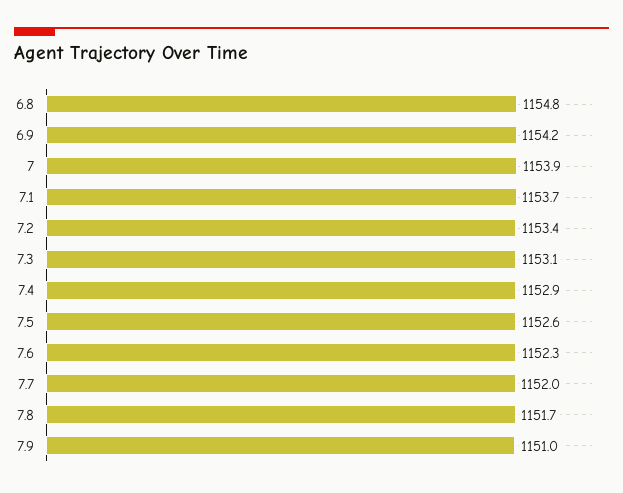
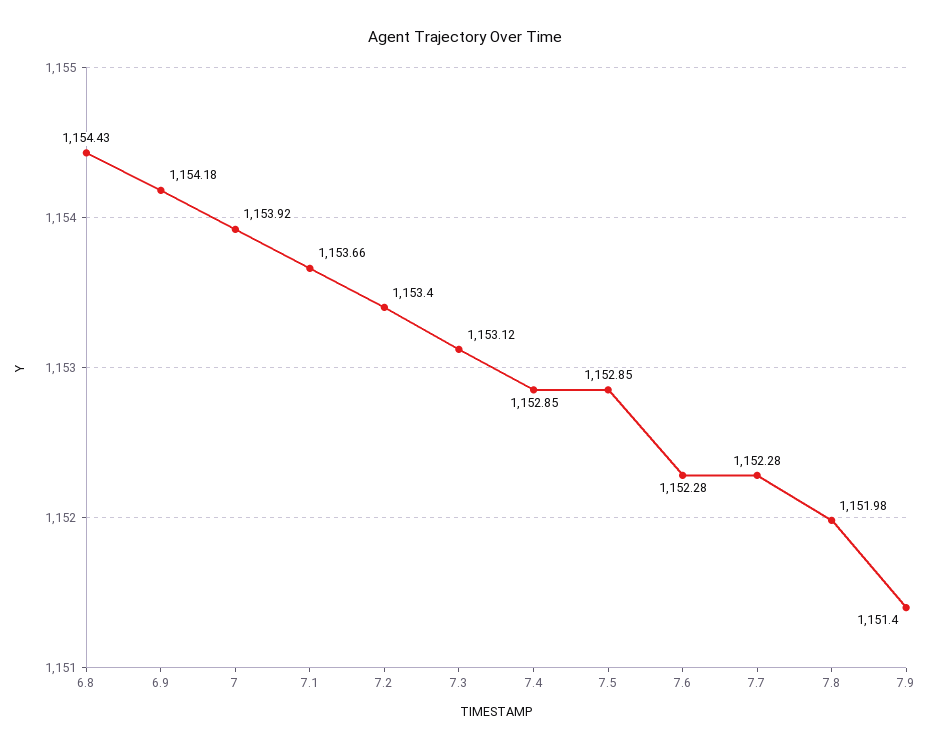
6.8: 1154.8 -> 1154.43
7.5: 1152.6 -> 1152.85
7.7: 1152 -> 1152.28
7.8: 1151.7 -> 1151.98
7.9: 1151 -> 1151.4

